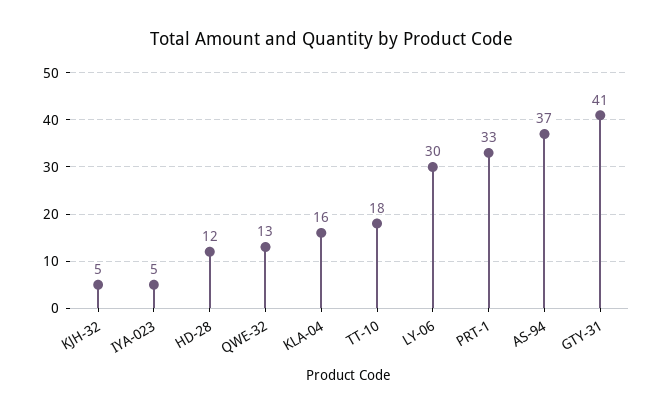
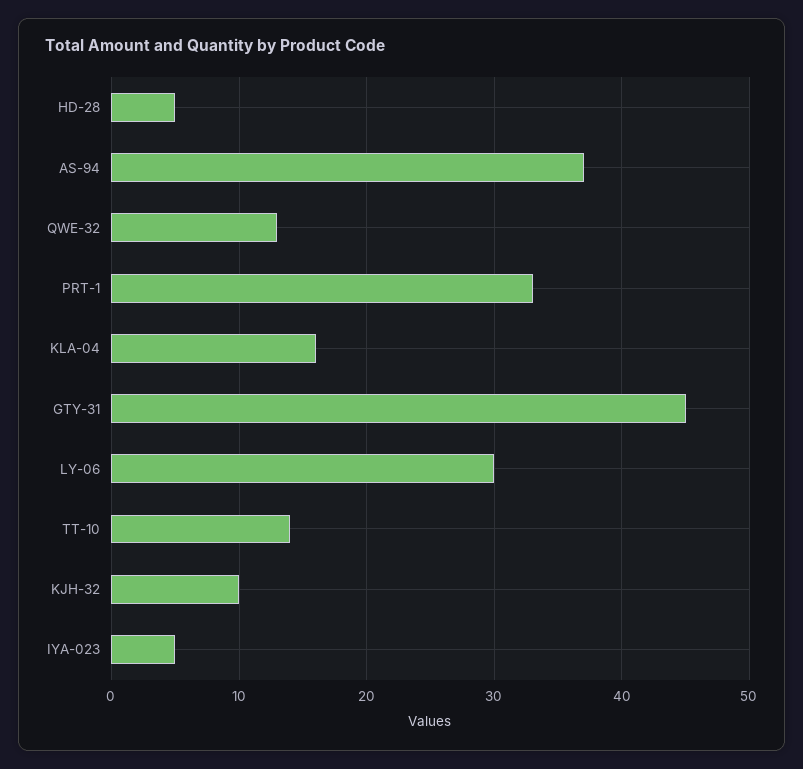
KJH-32: 5 -> 10
HD-28: 12 -> 5
TT-10: 18 -> 14
GTY-31: 41 -> 45

